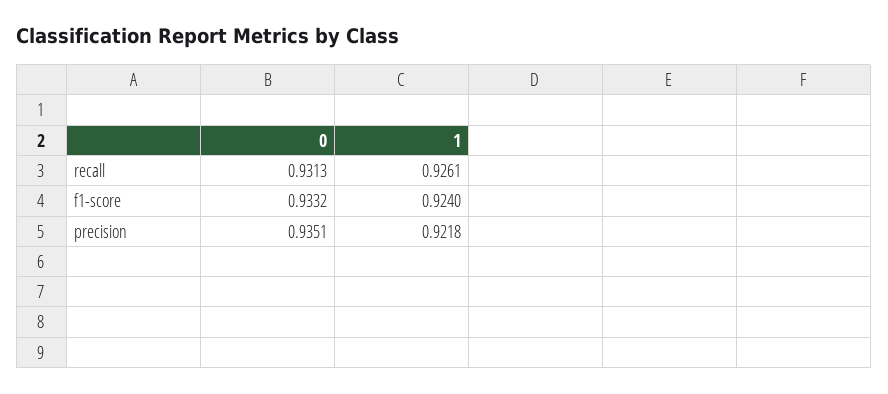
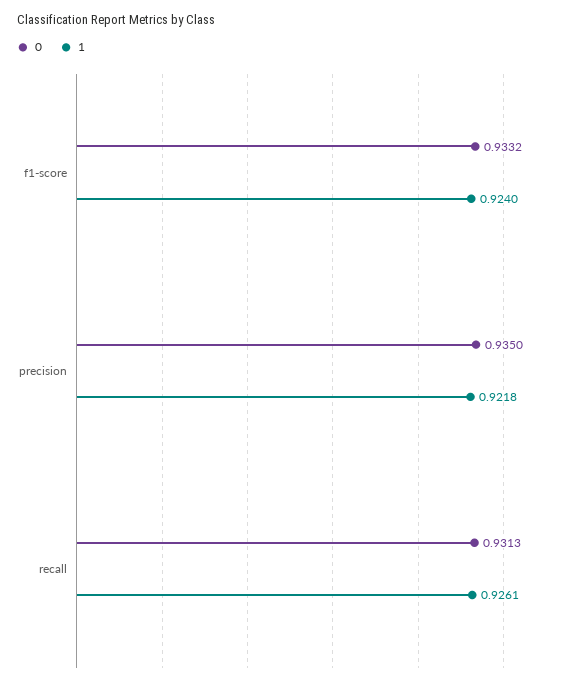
0, precision: 0.9351 -> 0.935

